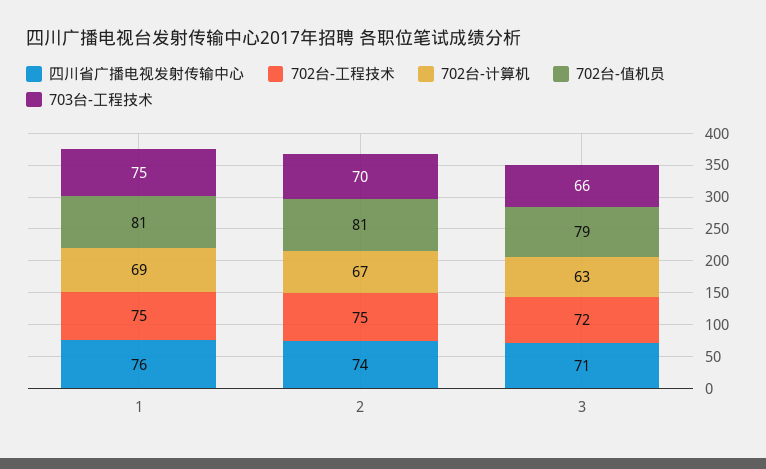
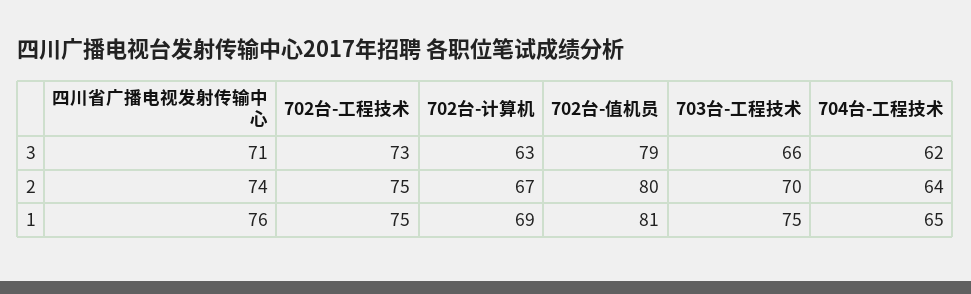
702台-值机员, 2: 81 -> 80
702台-工程技术, 3: 72 -> 73
704台-工程技术, 3: none -> 62
704台-工程技术, 2: none -> 64
704台-工程技术, 1: none -> 65

